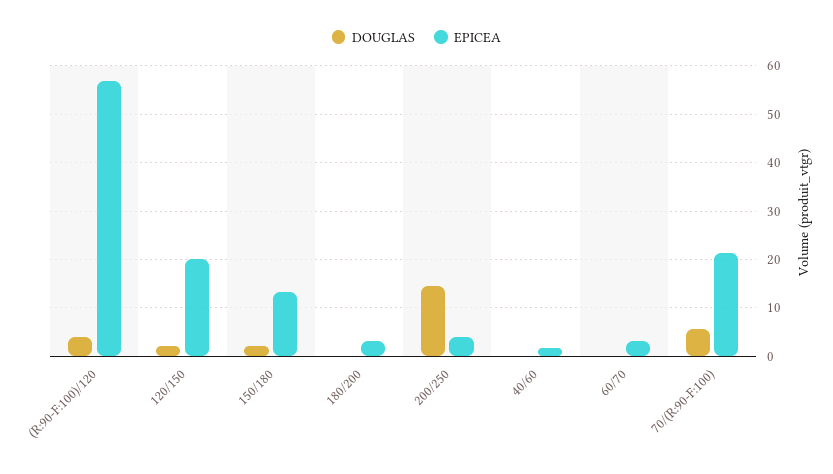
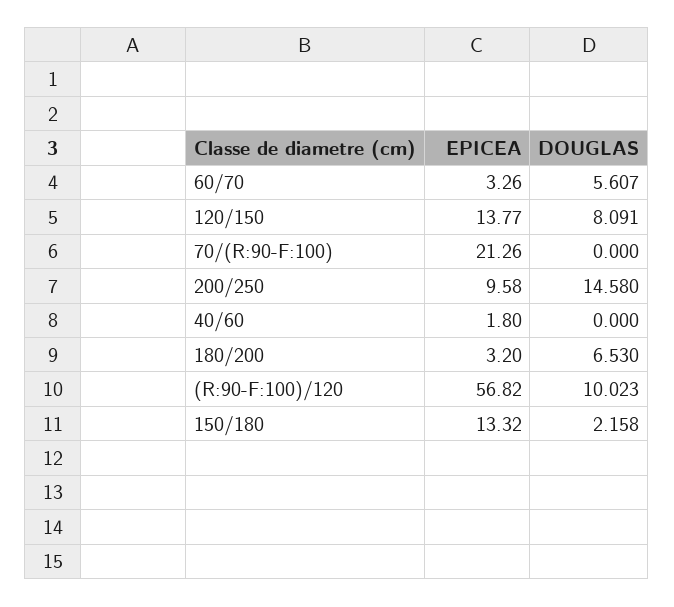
DOUGLAS, (R:90-F:100)/120: 4 -> 10.023
DOUGLAS, 120/150: 2 -> 8.091
EPICEA, 120/150: 20 -> 13.77
DOUGLAS, 180/200: 0 -> 6.53
EPICEA, 200/250: 4 -> 9.58
DOUGLAS, 60/70: 0 -> 5.607
DOUGLAS, 70/(R:90-F:100): 6 -> 0

